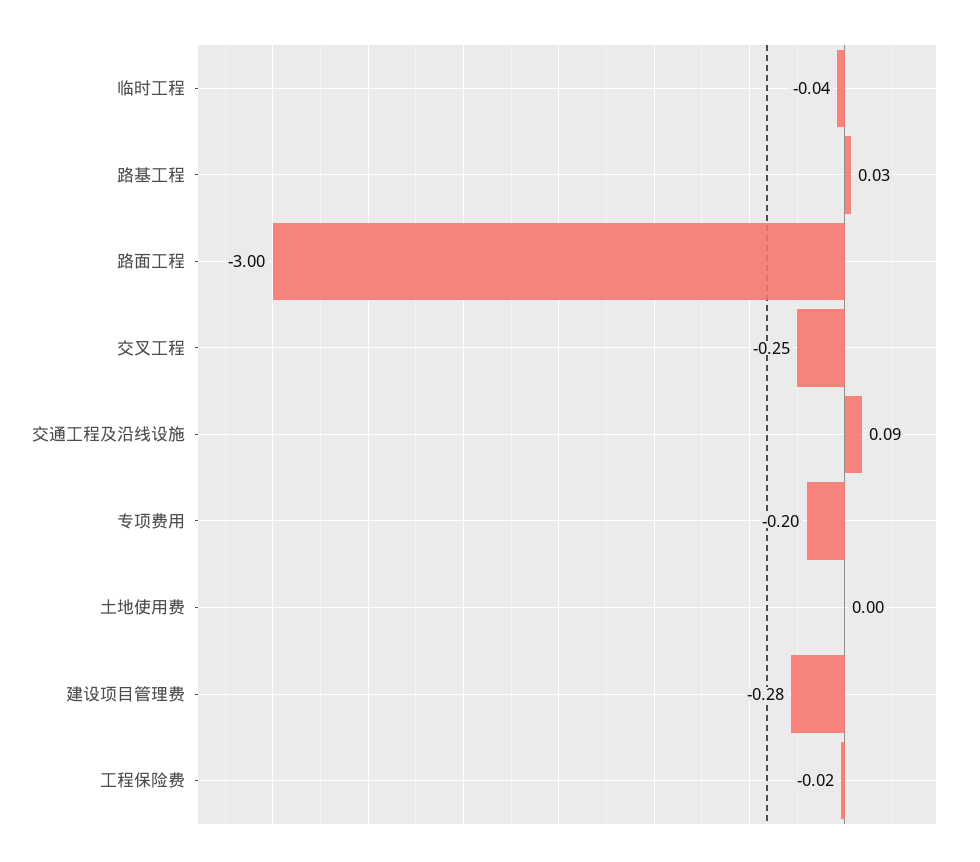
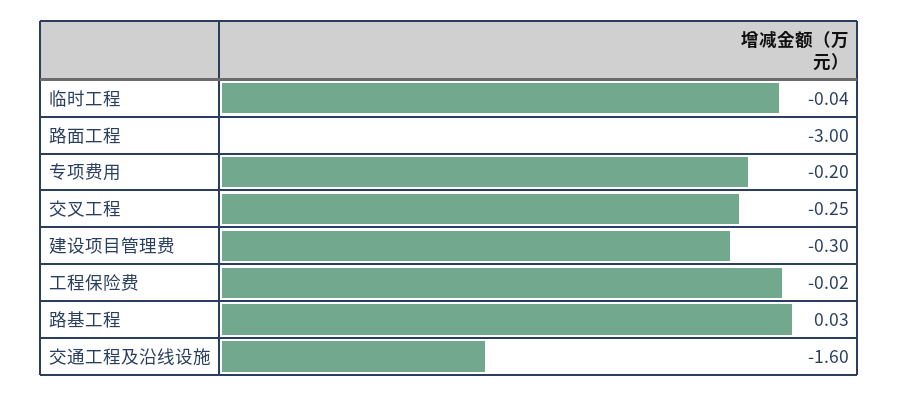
交通工程及沿线设施: 0.09 -> -1.6
土地使用费: 0 -> none
建设项目管理费: -0.28 -> -0.3

